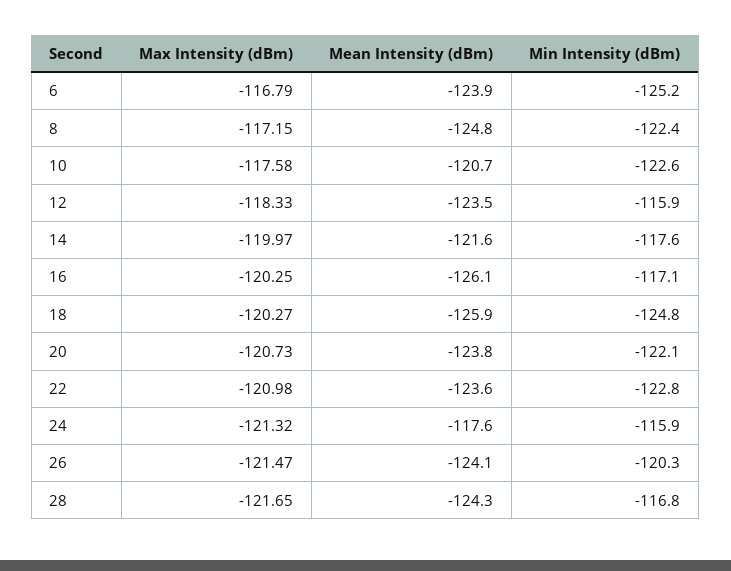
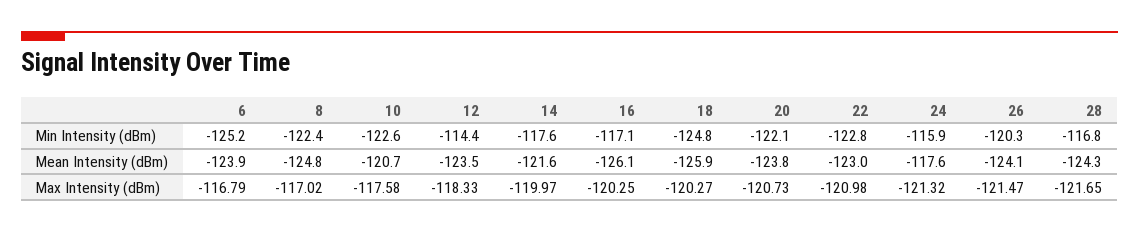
Max Intensity (dBm), 8: -117.15 -> -117.02
Min Intensity (dBm), 12: -115.9 -> -114.4
Mean Intensity (dBm), 22: -123.6 -> -123

